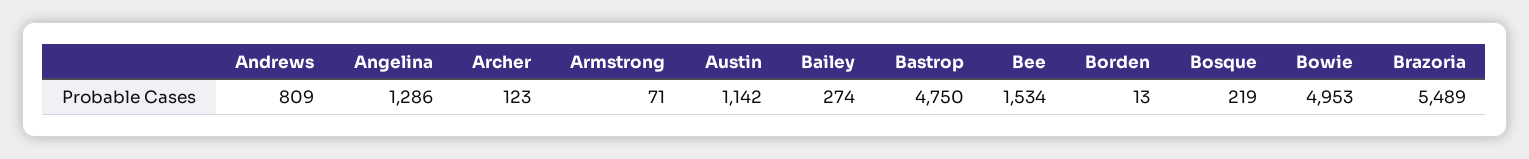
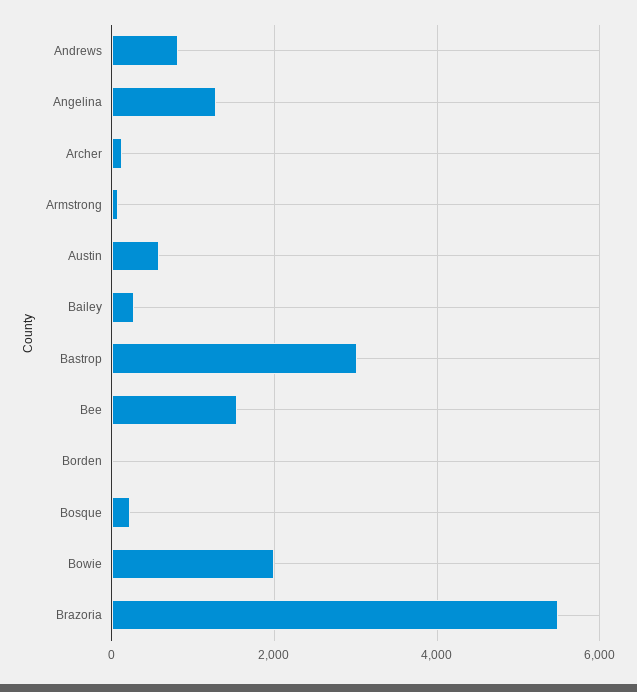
Austin: 1142 -> 600
Bastrop: 4750 -> 3000
Bowie: 4953 -> 2000

